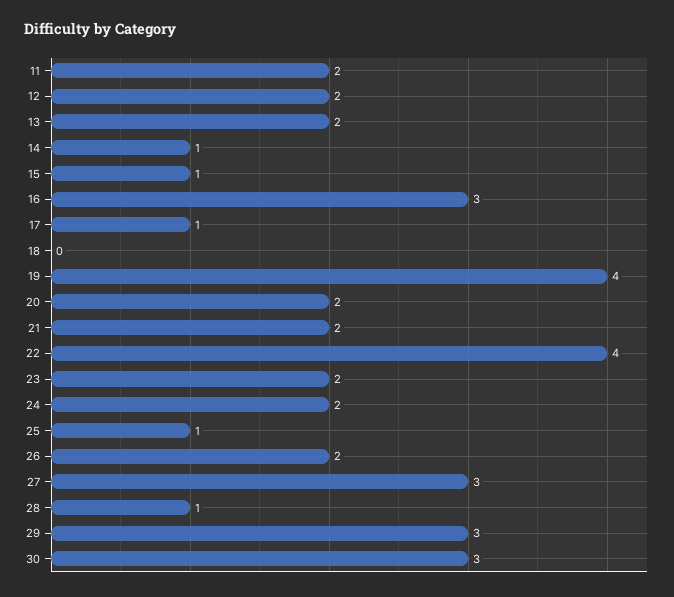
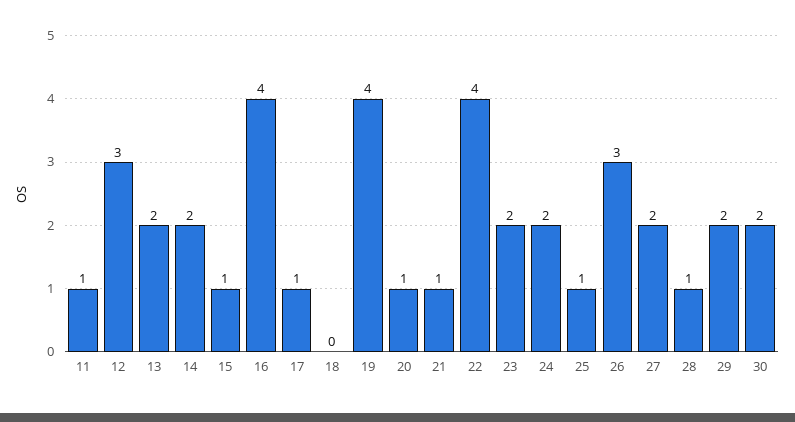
11: 2 -> 1
12: 2 -> 3
14: 1 -> 2
16: 3 -> 4
20: 2 -> 1
21: 2 -> 1
26: 2 -> 3
27: 3 -> 2
29: 3 -> 2
30: 3 -> 2

